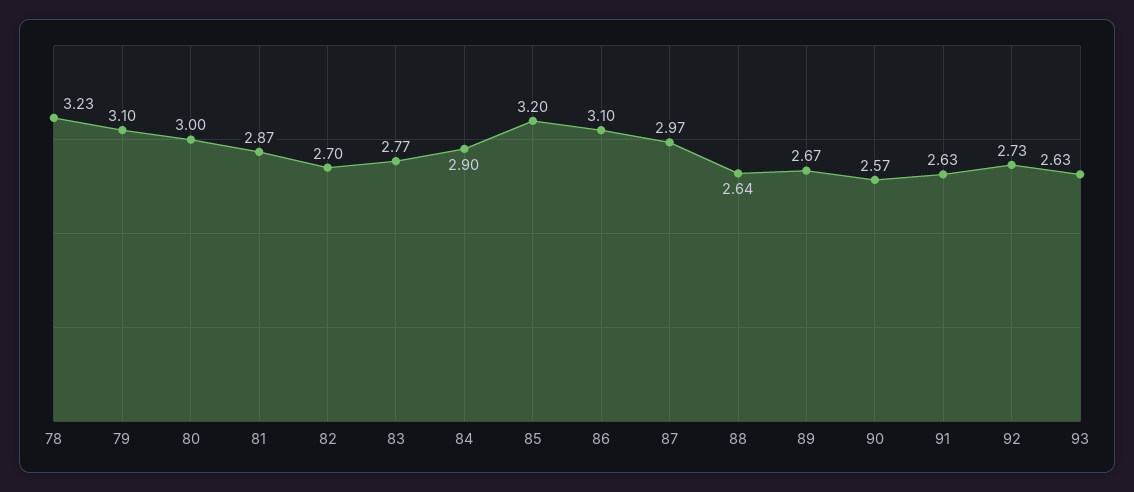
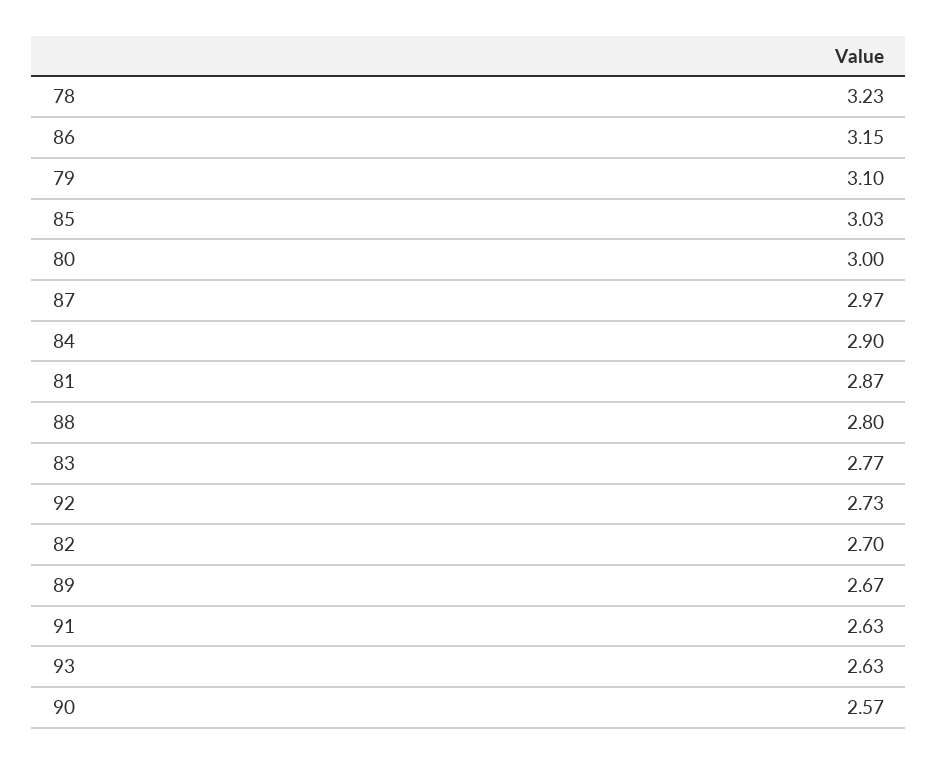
85: 3.2 -> 3.03
86: 3.1 -> 3.15
88: 2.64 -> 2.8

